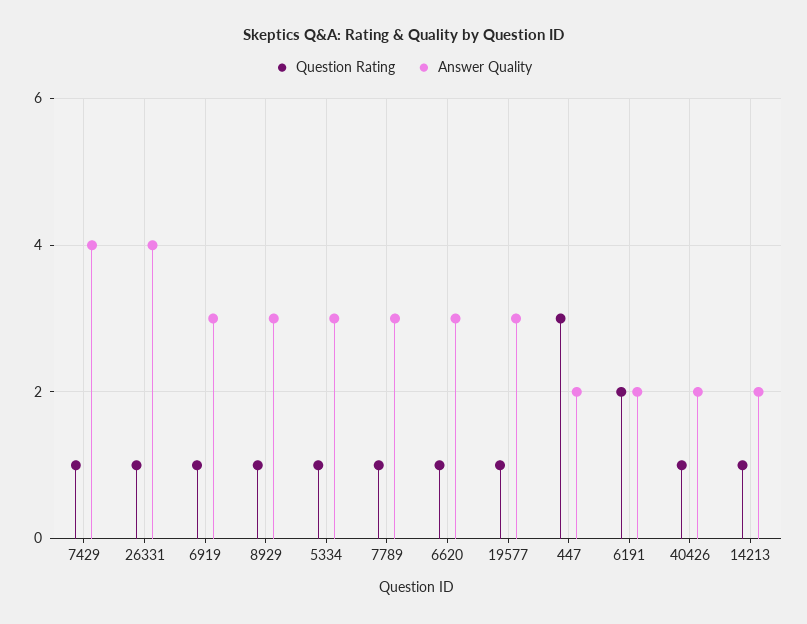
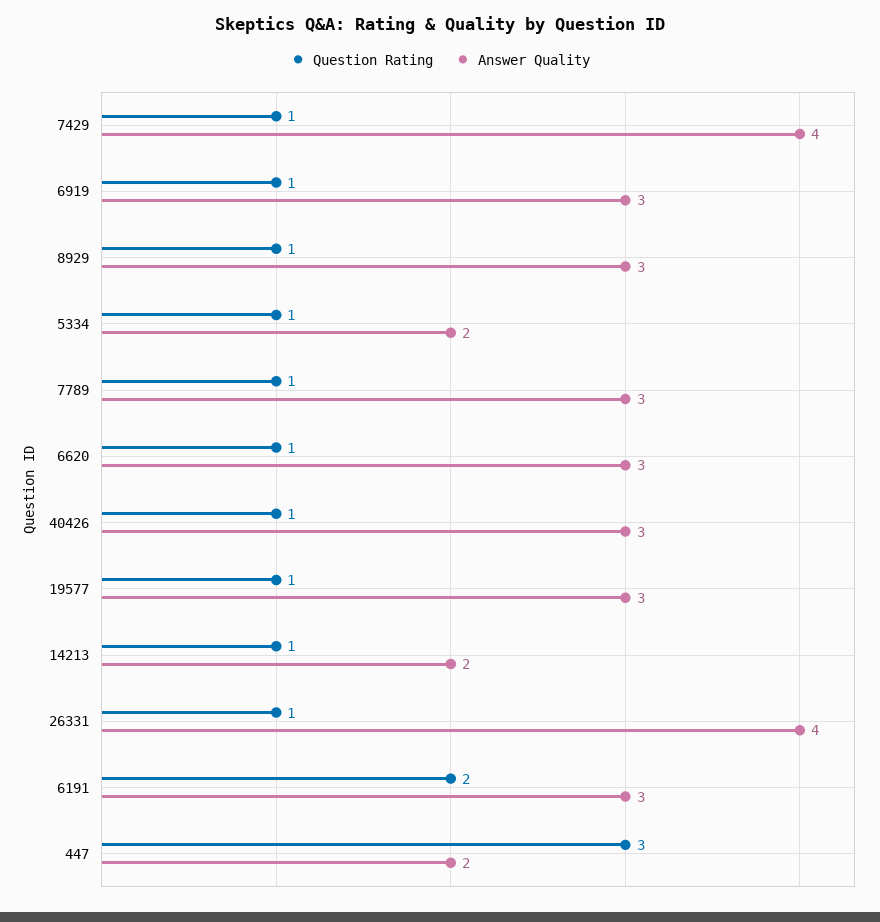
Answer Quality, 5334: 3 -> 2
Answer Quality, 6191: 2 -> 3
Answer Quality, 40426: 2 -> 3

